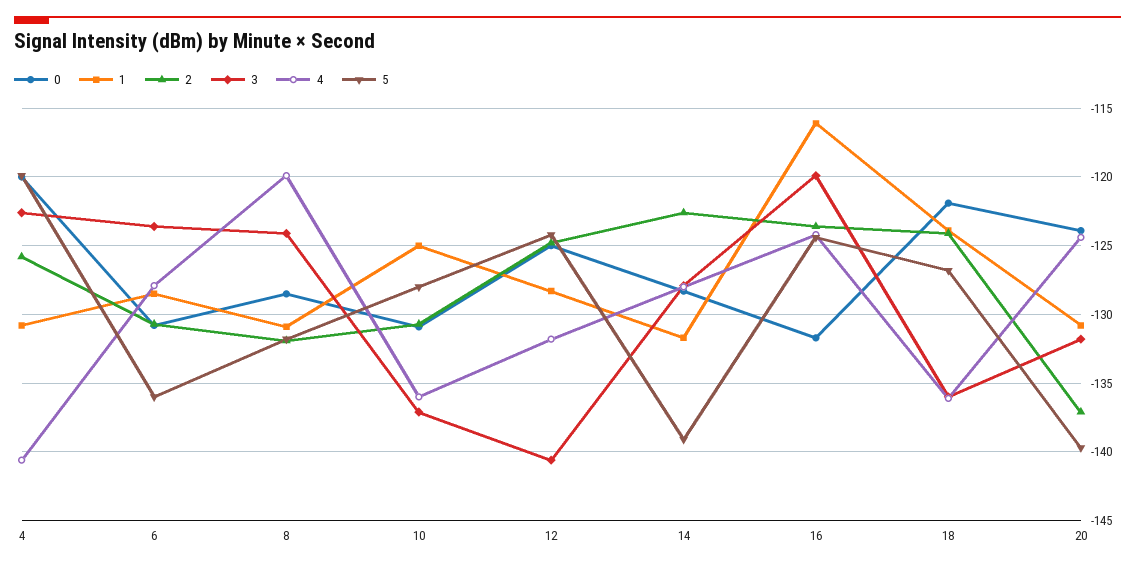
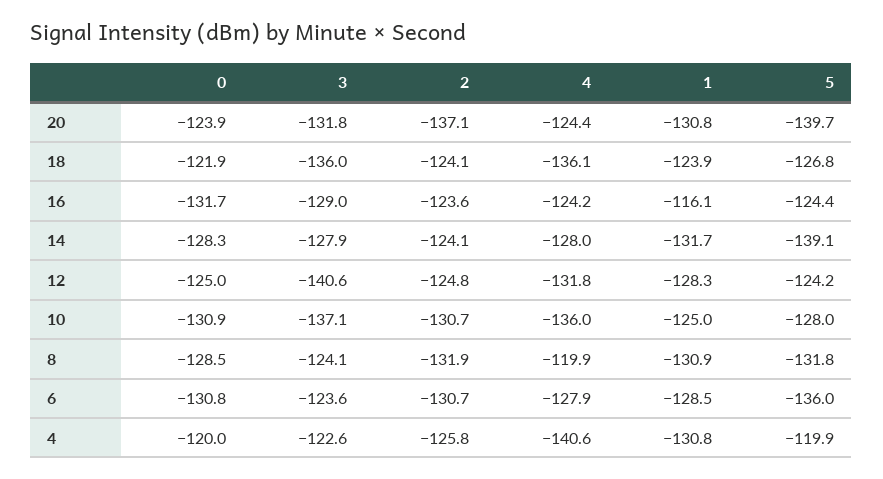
2, 14: -122.5 -> -124.1
3, 16: -120 -> -129

